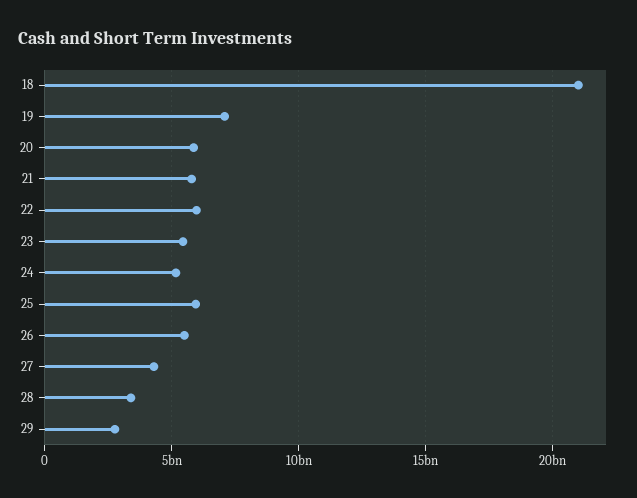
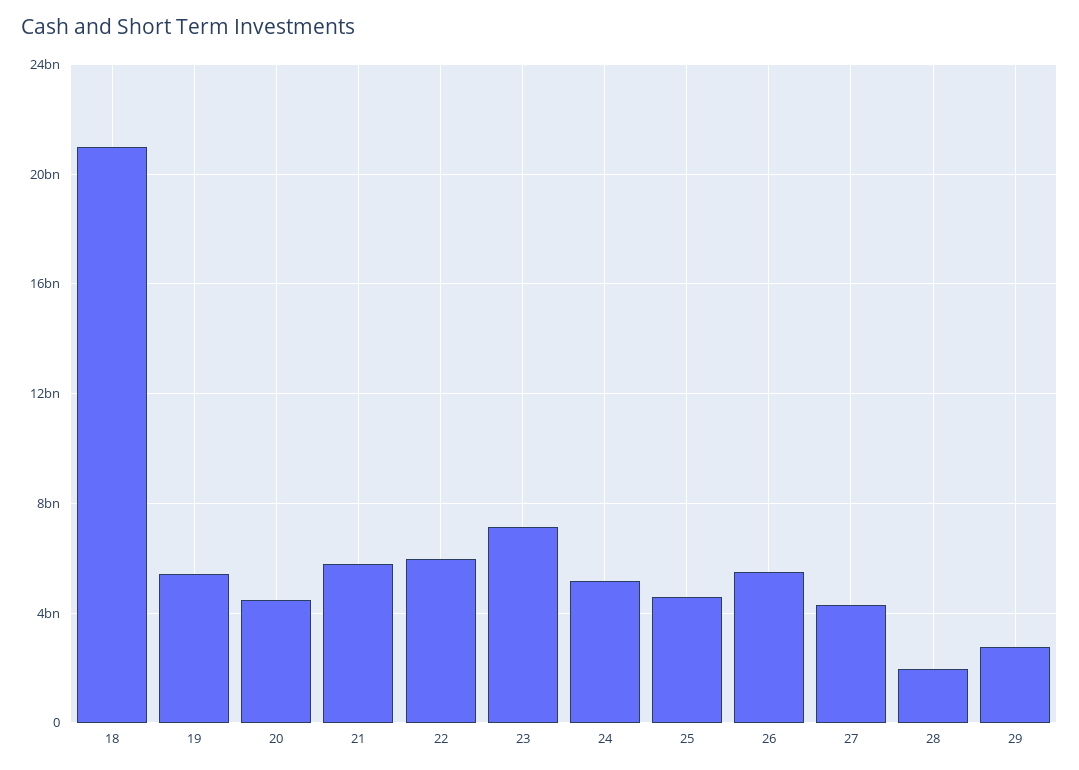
19: 7000000000 -> 5500000000
20: 6000000000 -> 4500000000
23: 5500000000 -> 7000000000
25: 6000000000 -> 4500000000
28: 3500000000 -> 2000000000

